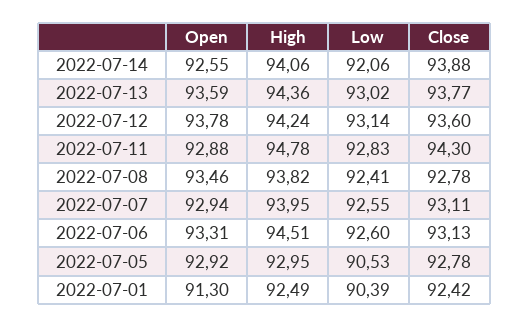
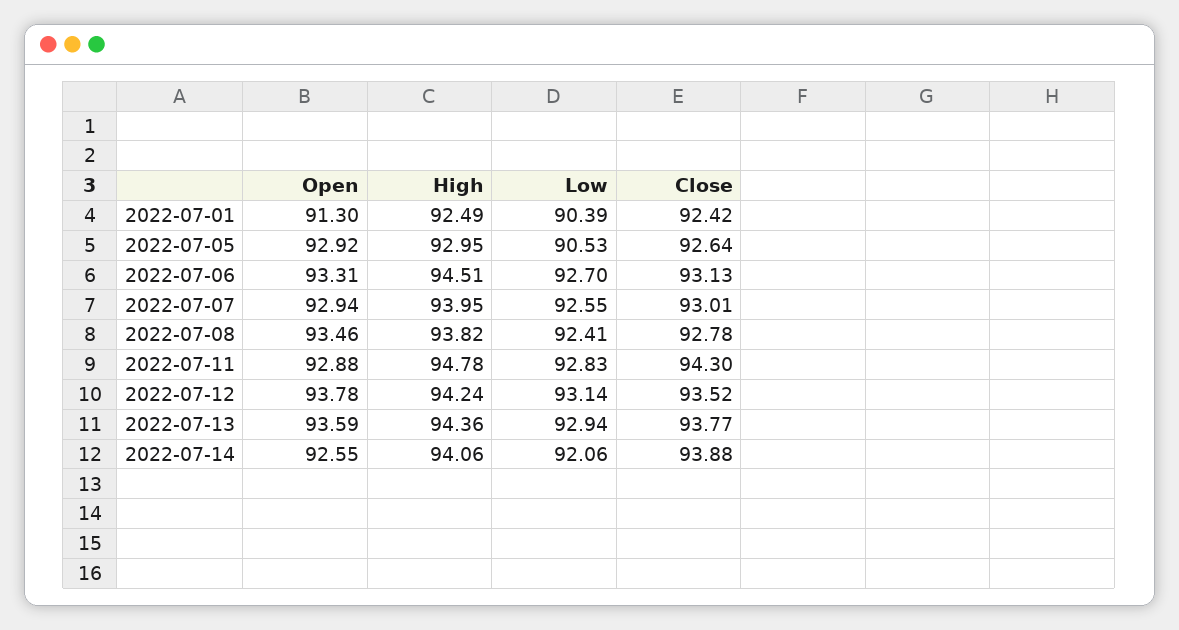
Low, 2022-07-13: 93.02 -> 92.94
Close, 2022-07-12: 93.6 -> 93.52
Close, 2022-07-07: 93.11 -> 93.01
Low, 2022-07-06: 92.6 -> 92.7
Close, 2022-07-05: 92.78 -> 92.64

